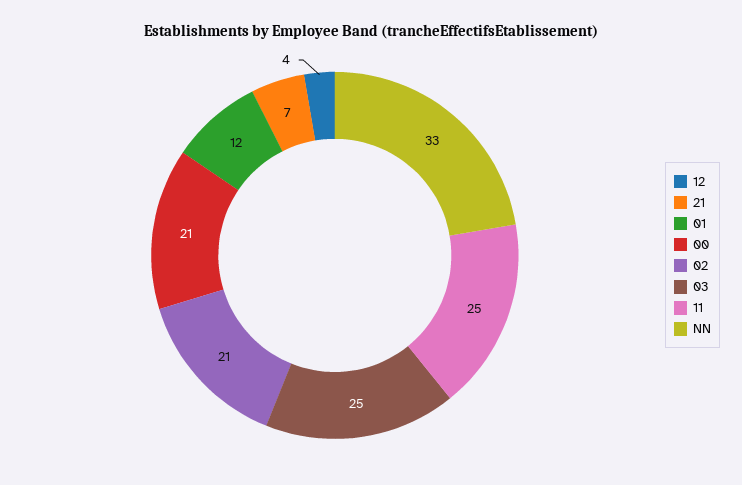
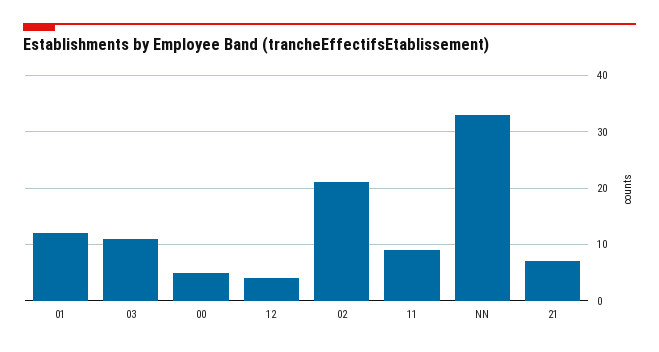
00: 21 -> 5
03: 25 -> 10
11: 25 -> 10

